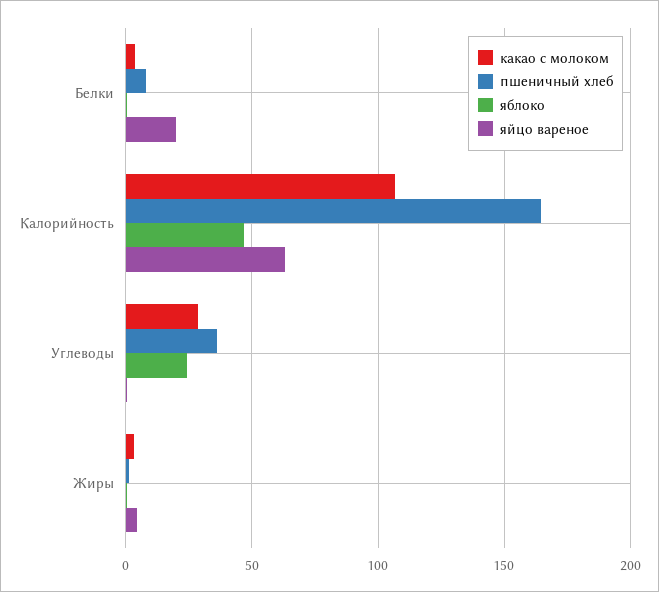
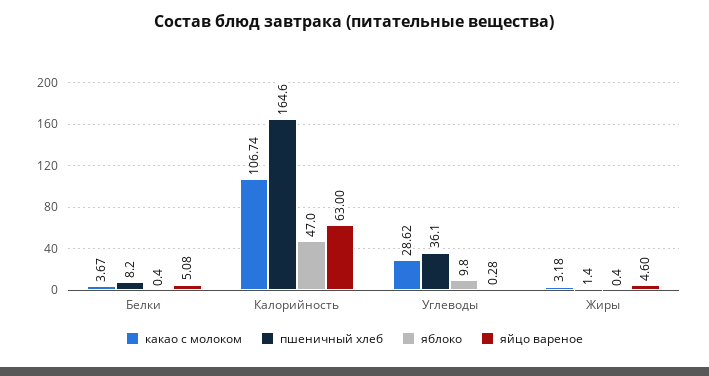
яйцо вареное, Белки: 20 -> 5.08
яблоко, Углеводы: 25 -> 9.8

